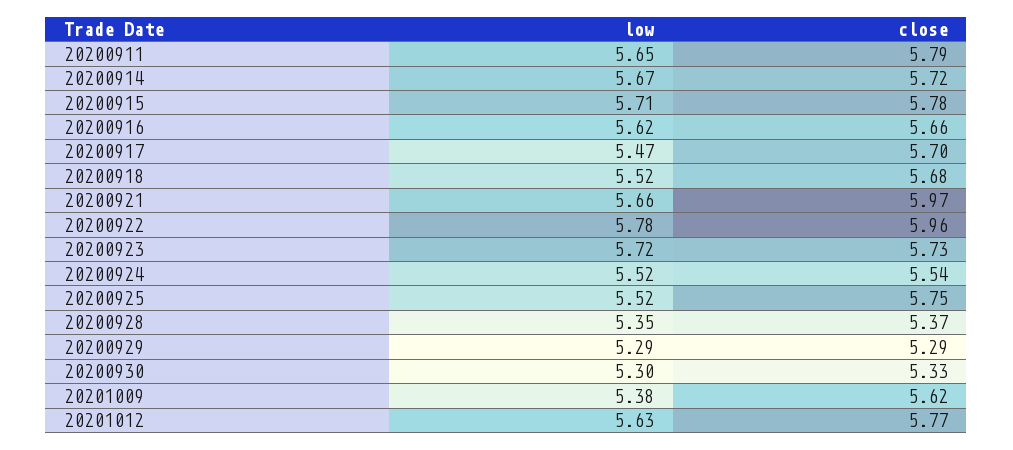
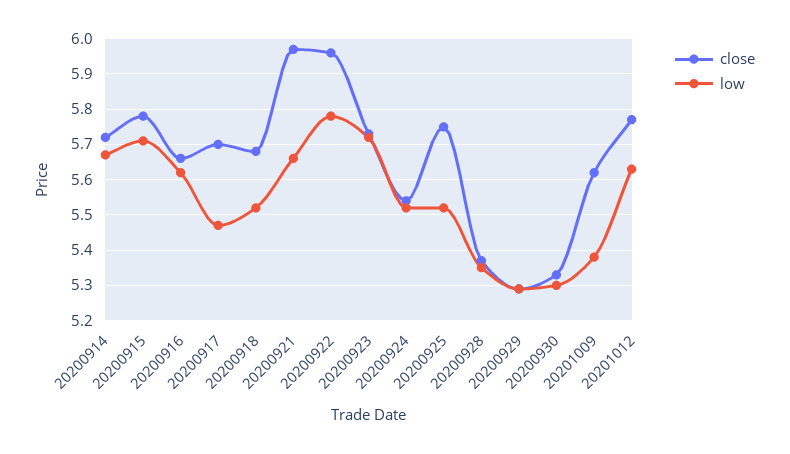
low, 20200911: 5.65 -> none
close, 20200911: 5.79 -> none

